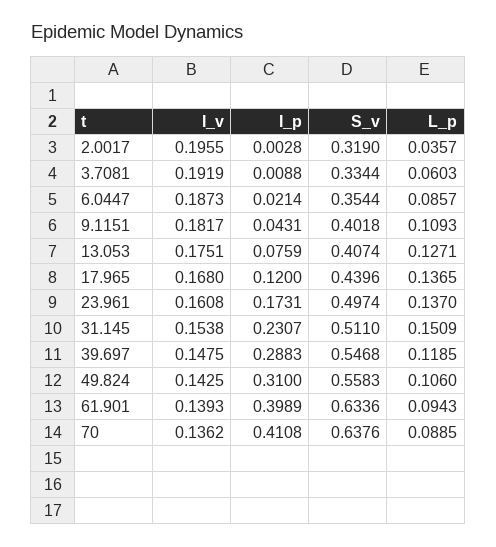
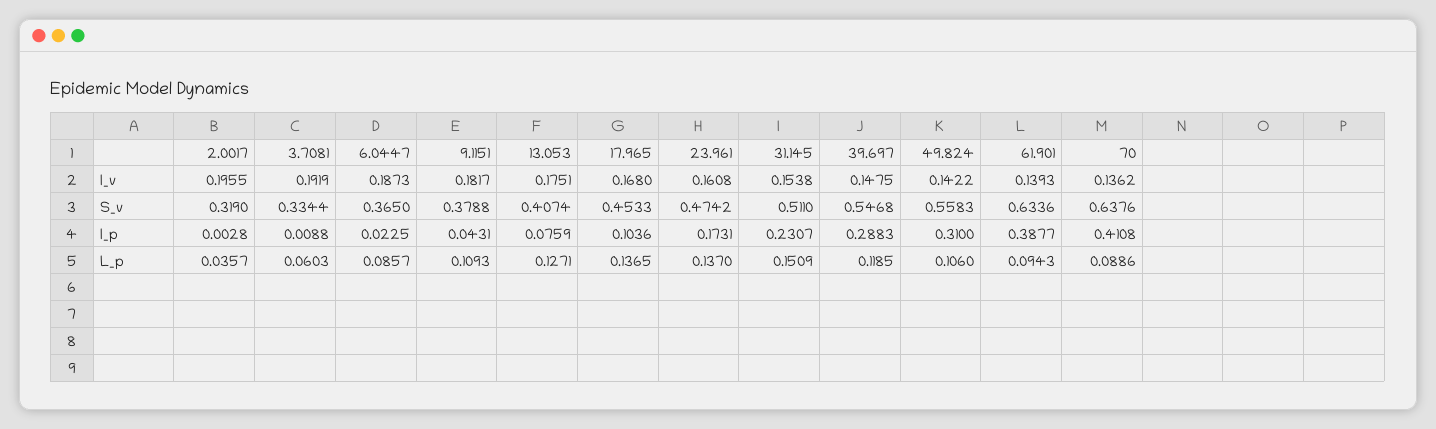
I_p, 6.0447: 0.0214 -> 0.0225
S_v, 6.0447: 0.3544 -> 0.365
S_v, 9.1151: 0.4018 -> 0.3788
I_p, 17.965: 0.12 -> 0.1036
S_v, 17.965: 0.4396 -> 0.4533
S_v, 23.961: 0.4974 -> 0.4742
I_v, 49.824: 0.1425 -> 0.1422
I_p, 61.901: 0.3989 -> 0.3877
L_p, 70: 0.0885 -> 0.0886

